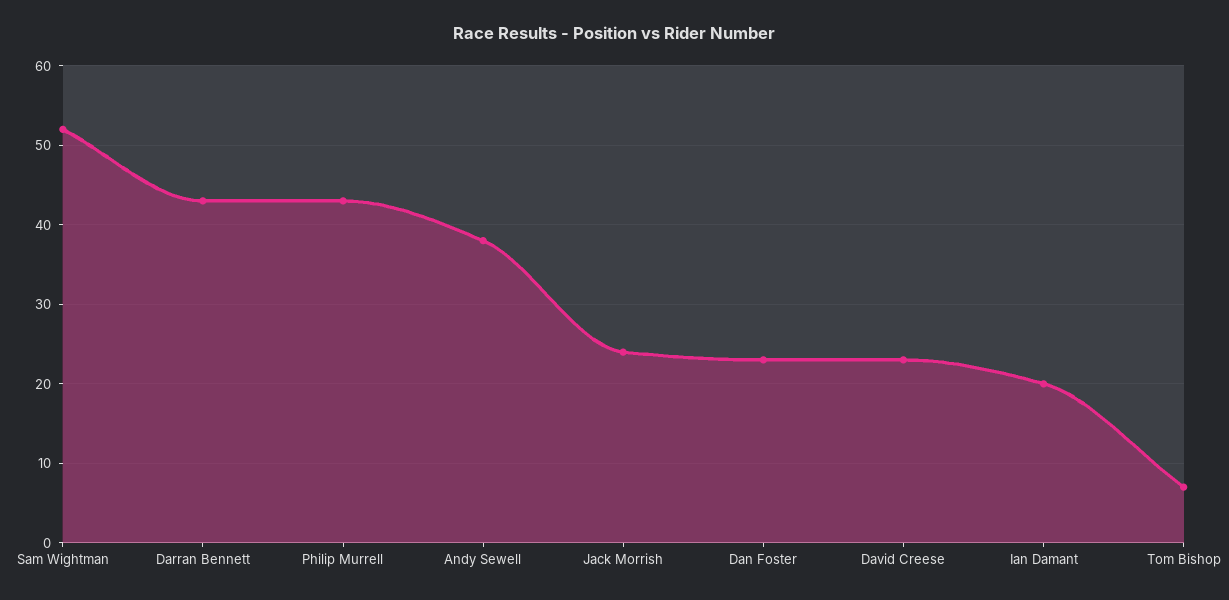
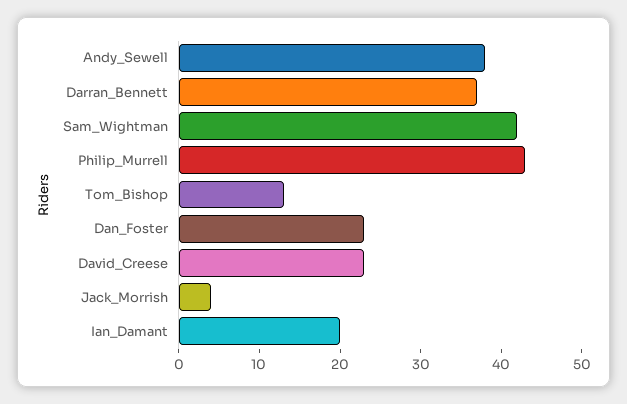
Sam Wightman: 52 -> 42
Darran Bennett: 43 -> 37
Jack Morrish: 24 -> 4
Tom Bishop: 7 -> 13

